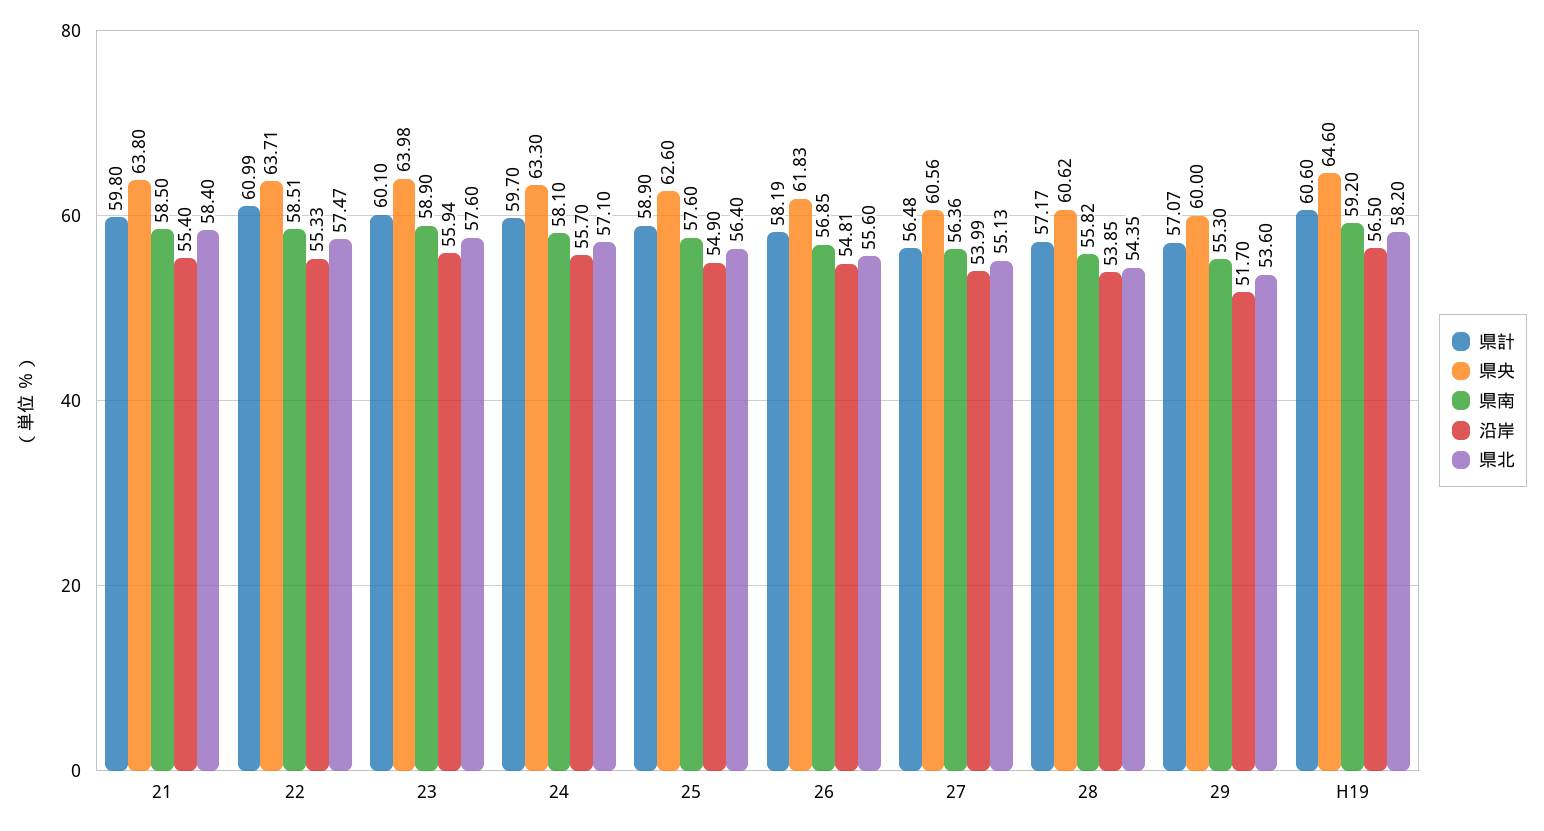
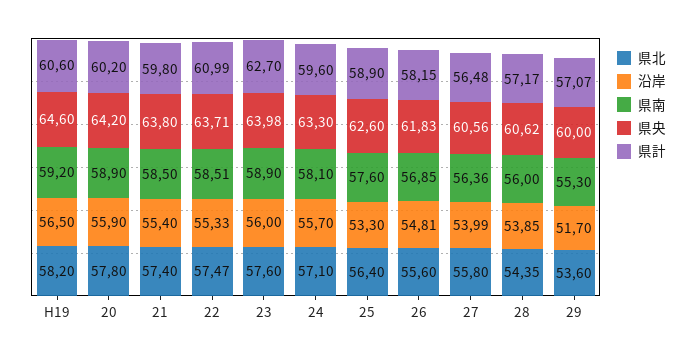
県北, 21: 58.4 -> 57.4
県計, 23: 60.1 -> 62.7
沿岸, 23: 55.94 -> 56
県計, 24: 59.7 -> 59.6
沿岸, 25: 54.9 -> 53.3
県計, 26: 58.19 -> 58.15
県北, 27: 55.13 -> 55.8
県南, 28: 55.82 -> 56
県北, 20: none -> 57.8
沿岸, 20: none -> 55.9
県南, 20: none -> 58.9
県央, 20: none -> 64.2
県計, 20: none -> 60.2

